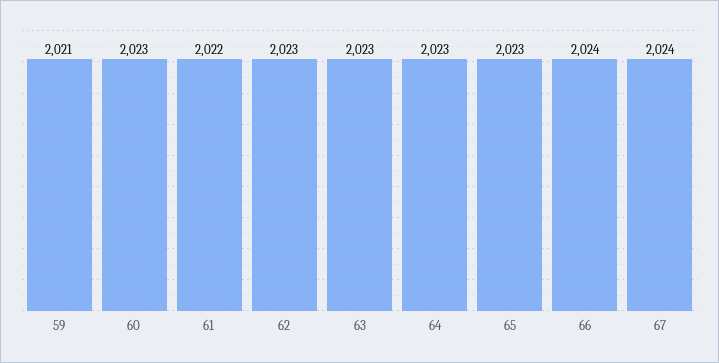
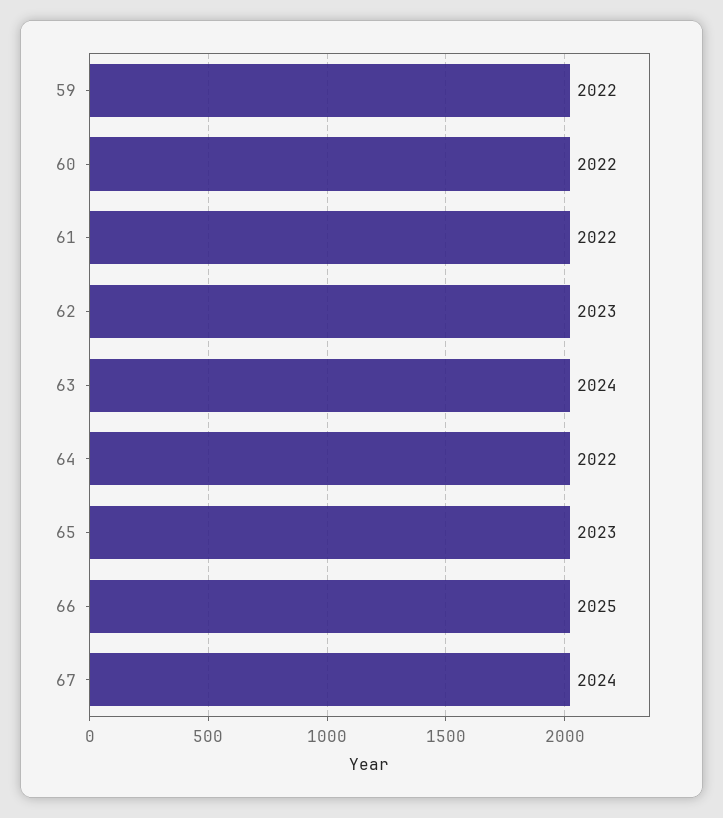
59: 2021 -> 2022
60: 2023 -> 2022
63: 2023 -> 2024
64: 2023 -> 2022
66: 2024 -> 2025

